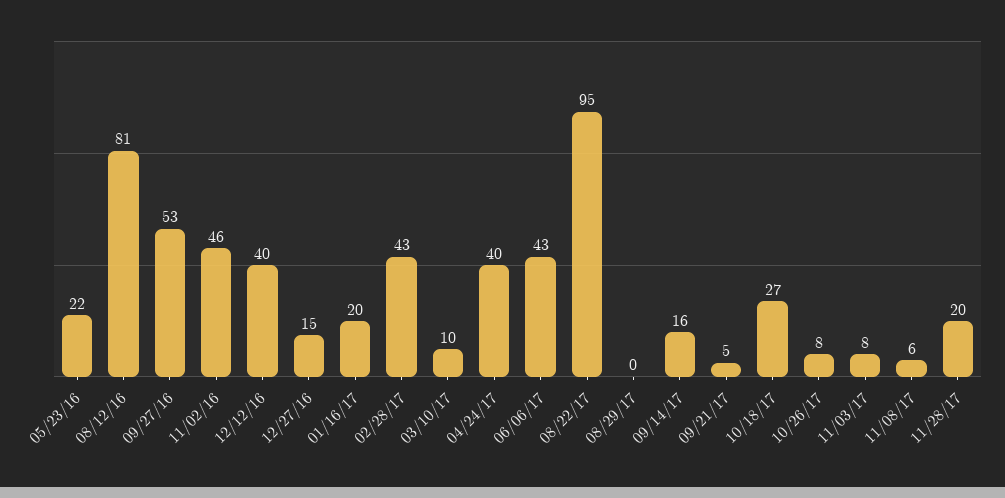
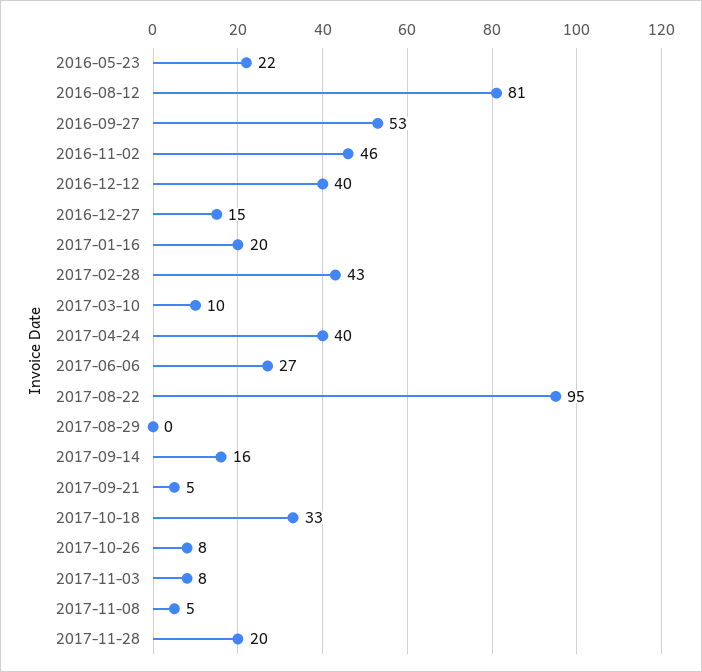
06/06/17: 43 -> 27
10/18/17: 27 -> 33
11/08/17: 6 -> 5

